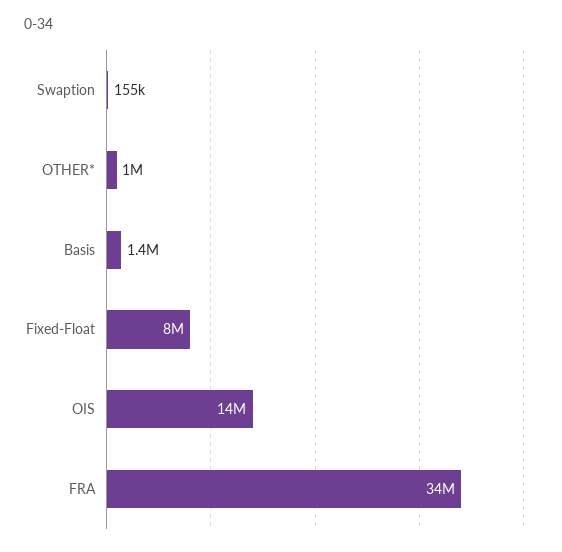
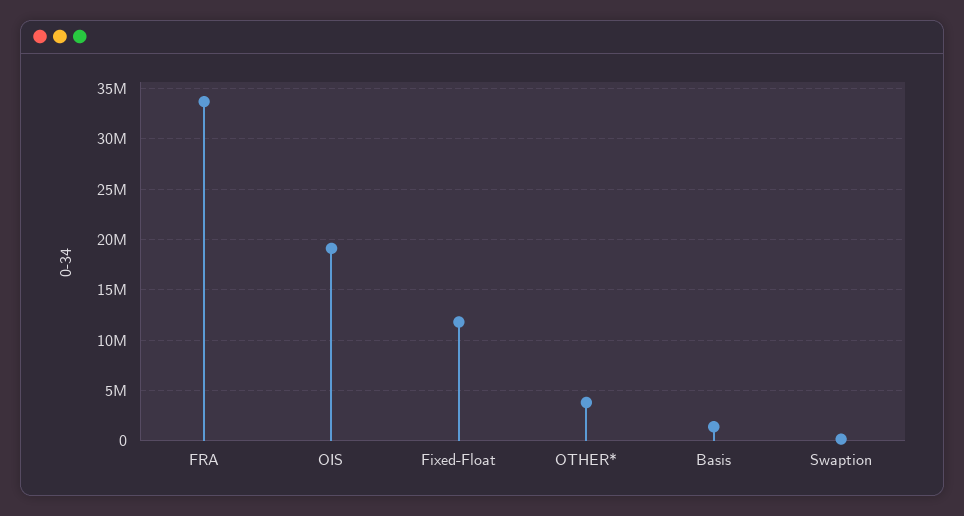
OTHER*: 1000000 -> 4000000
Fixed-Float: 8000000 -> 12000000
OIS: 14000000 -> 19000000

